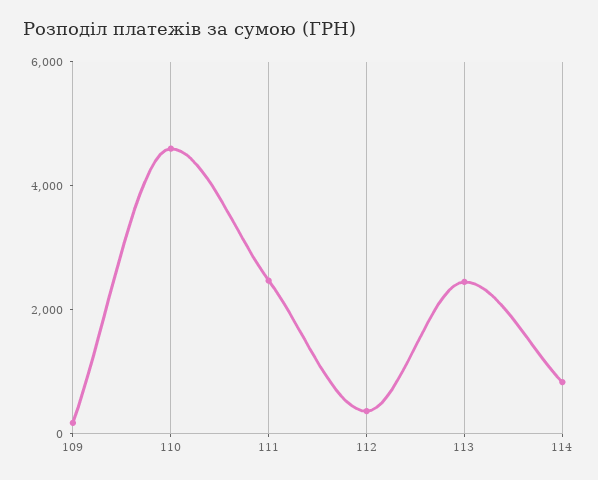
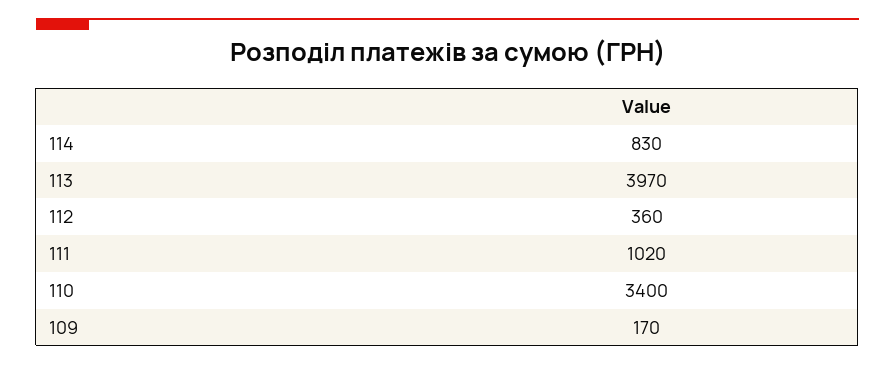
110: 4500 -> 3400
111: 2500 -> 1020
113: 2500 -> 3970

